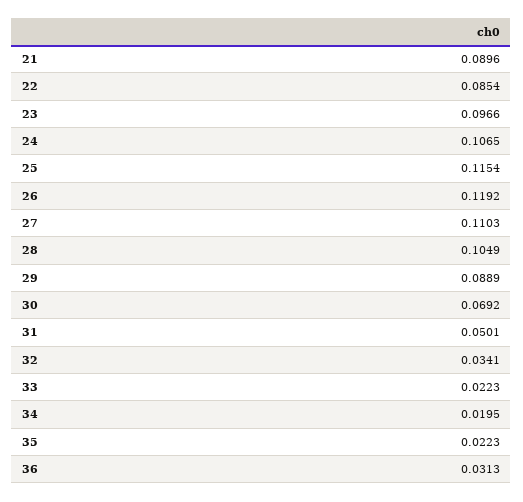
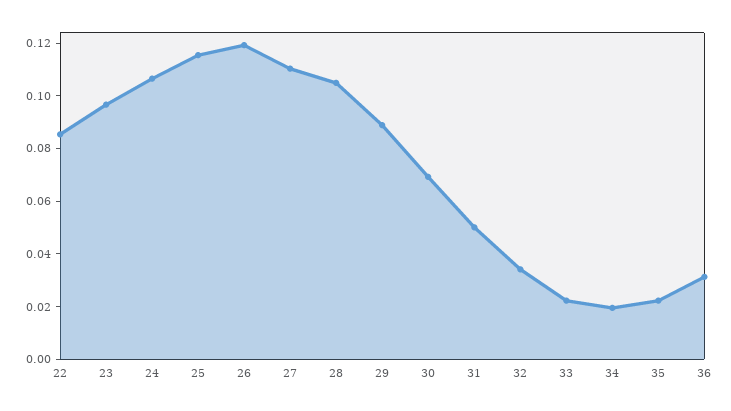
21: 0.0896 -> none

